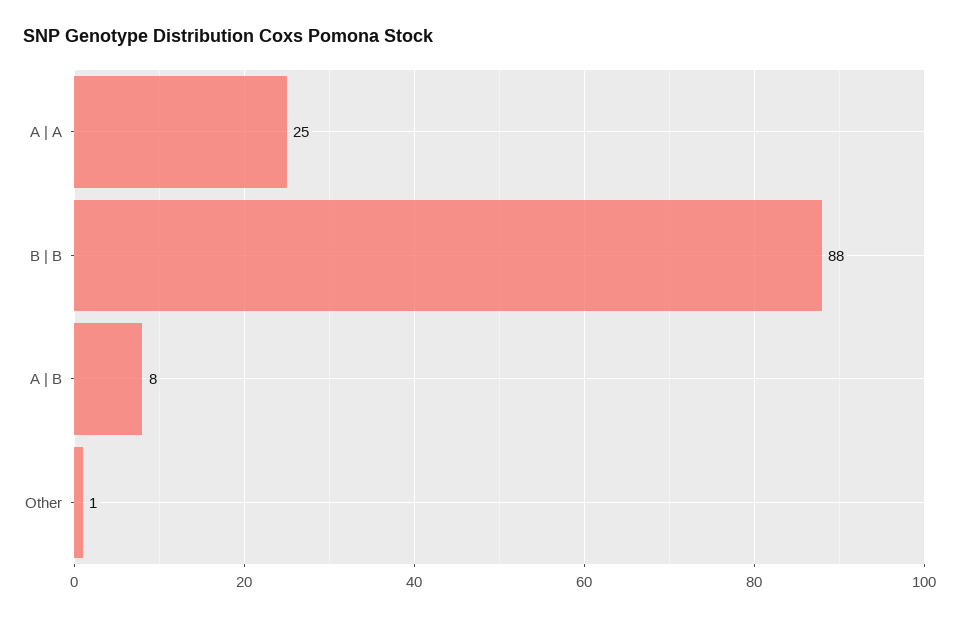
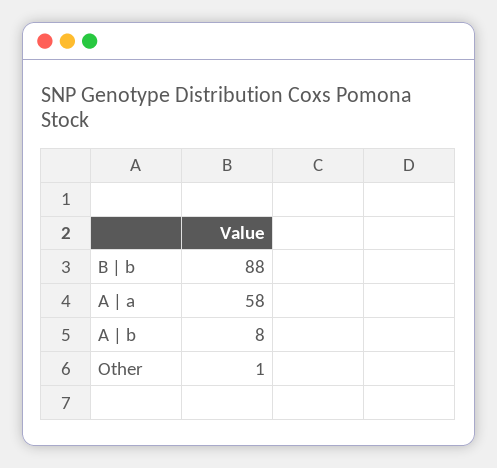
A | A: 25 -> 58

